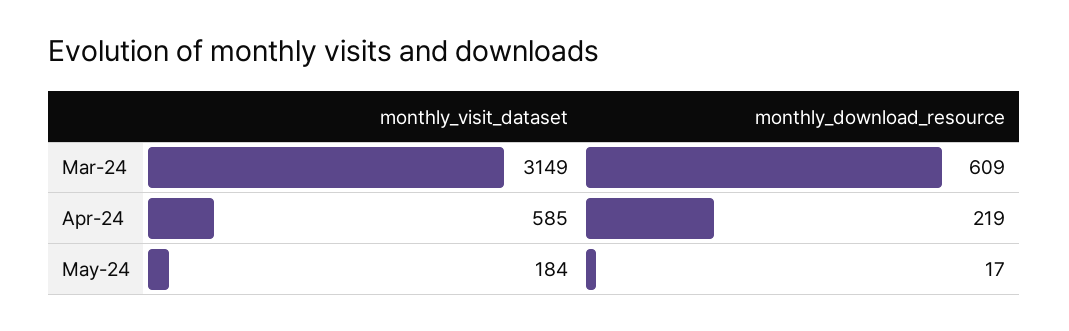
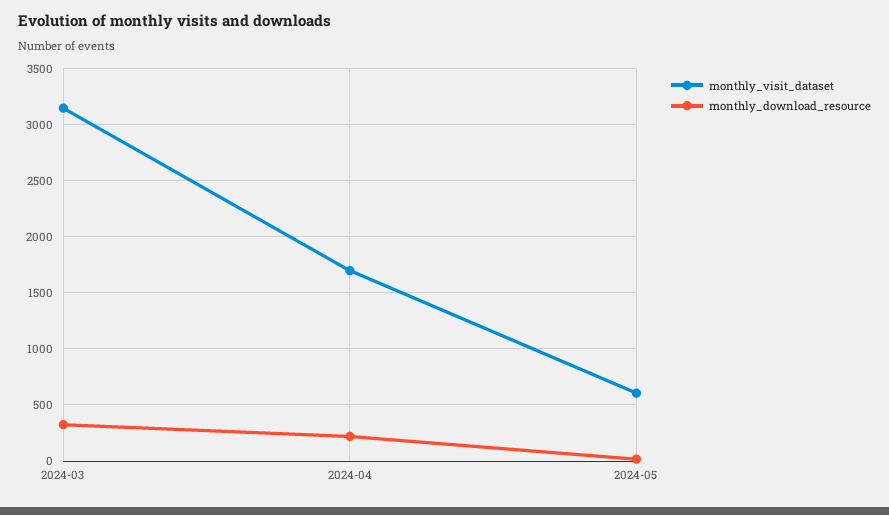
monthly_download_resource, Mar-24: 609 -> 300
monthly_visit_dataset, Apr-24: 585 -> 1700
monthly_visit_dataset, May-24: 184 -> 600

